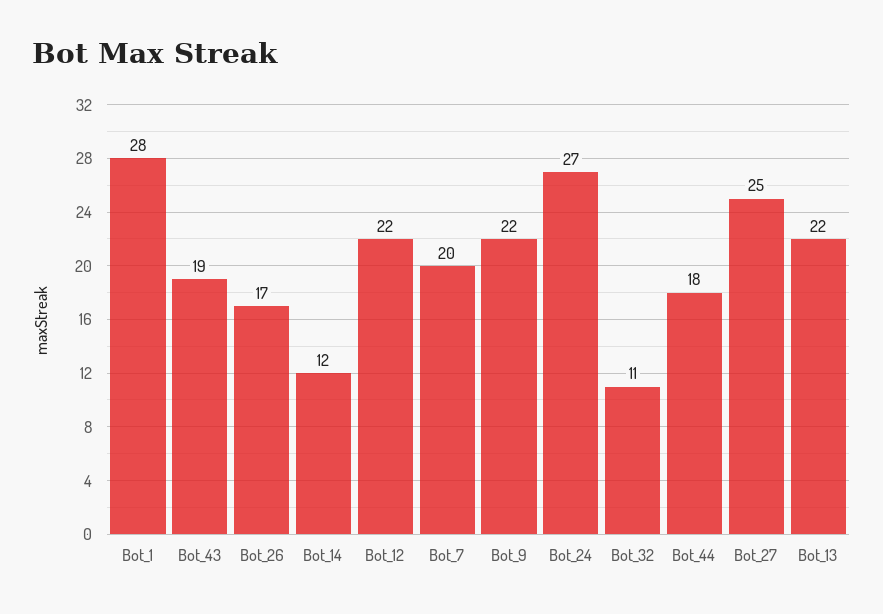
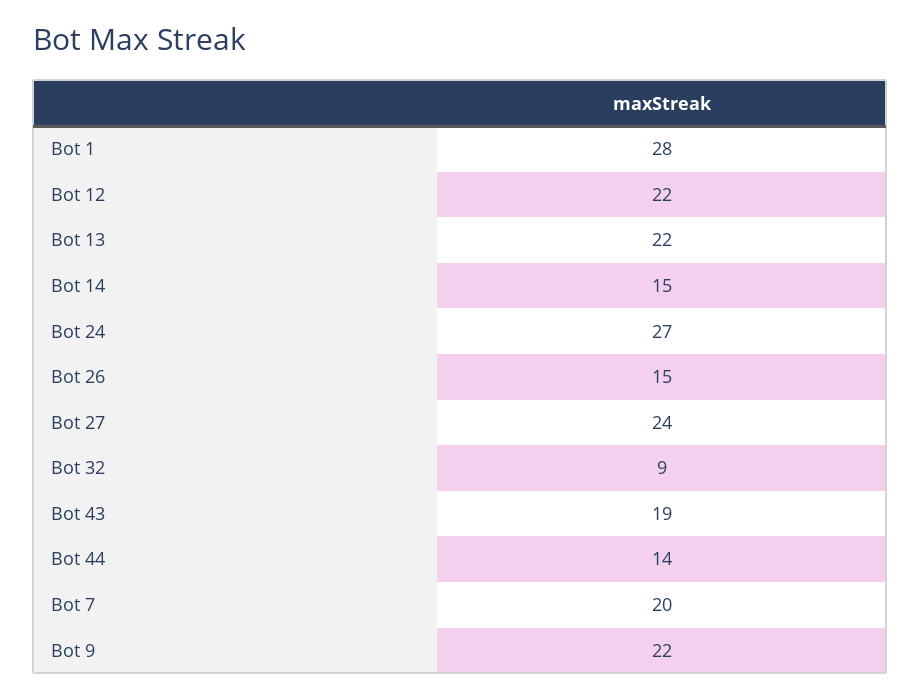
Bot_26: 17 -> 15
Bot_14: 12 -> 15
Bot_32: 11 -> 9
Bot_44: 18 -> 14
Bot_27: 25 -> 24

